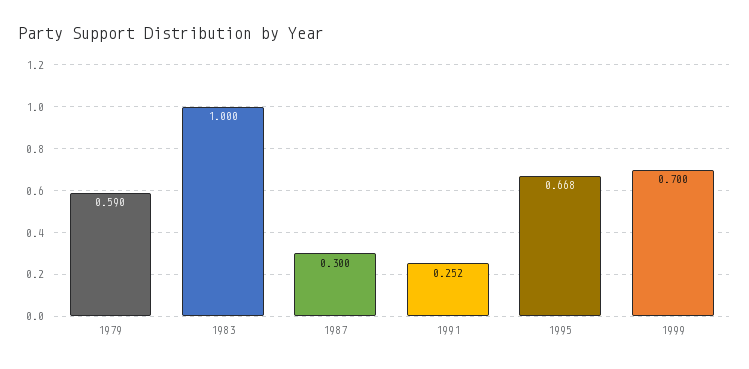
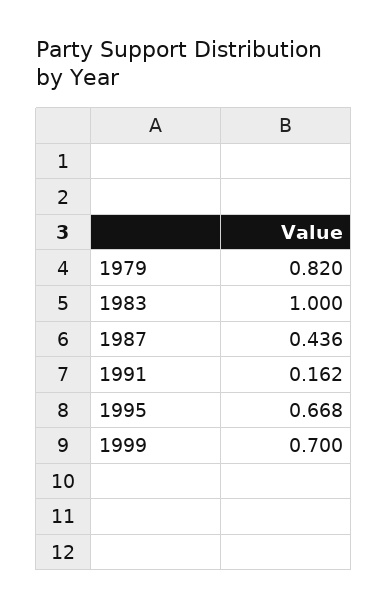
1979: 0.59 -> 0.82
1987: 0.3 -> 0.436
1991: 0.252 -> 0.162

